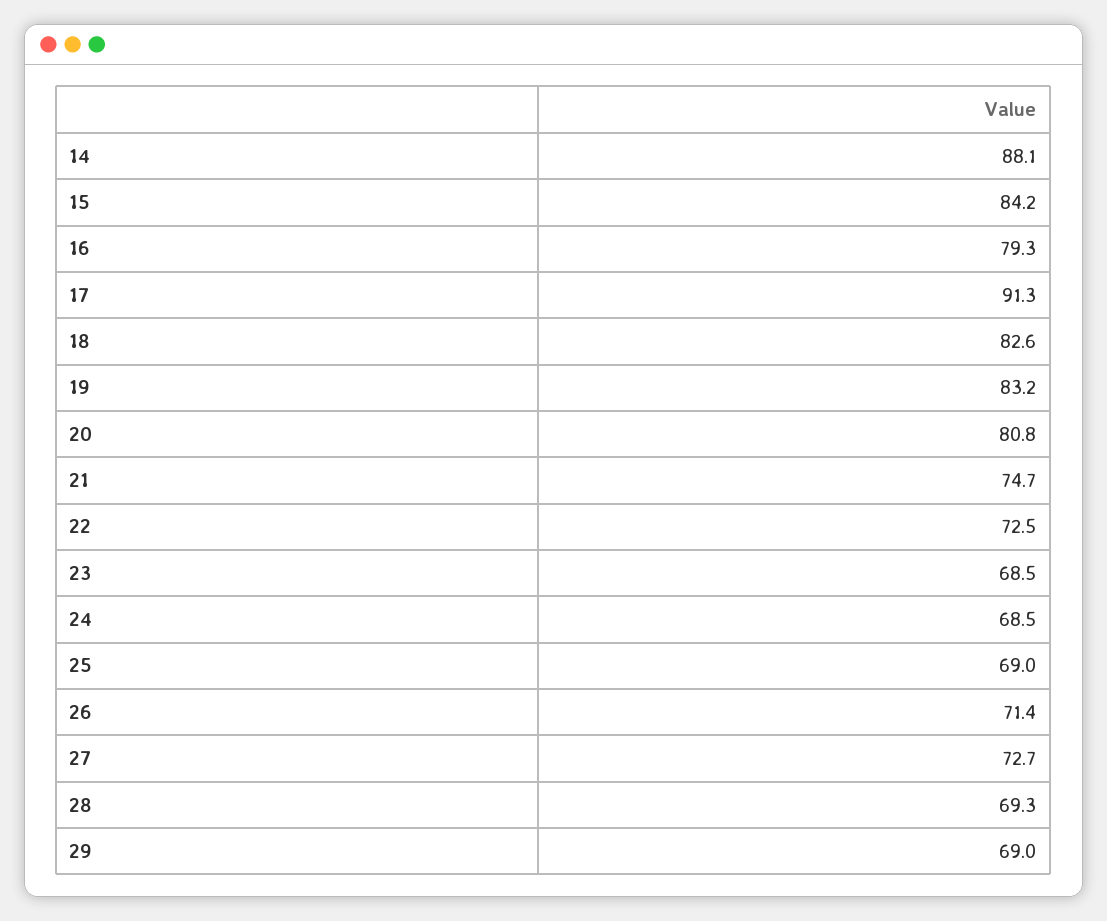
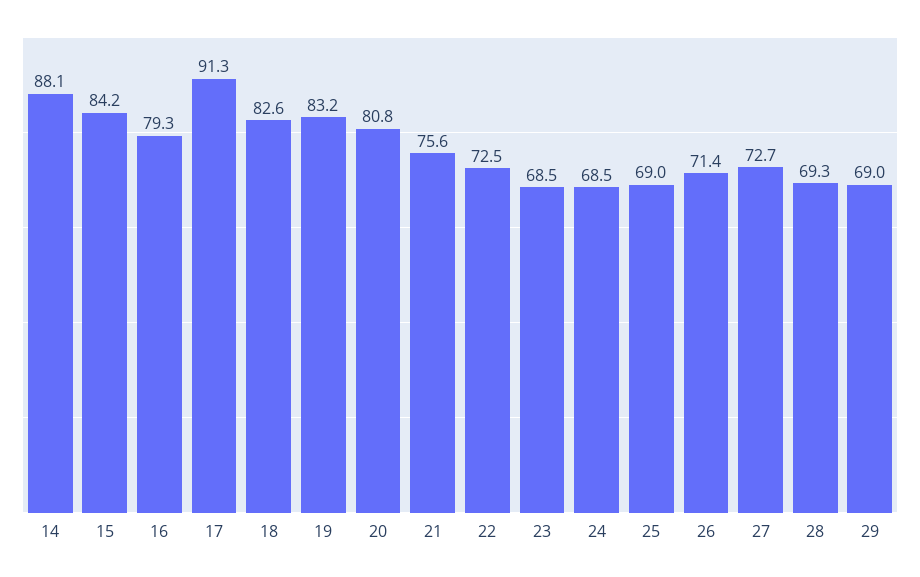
21: 74.7 -> 75.6

